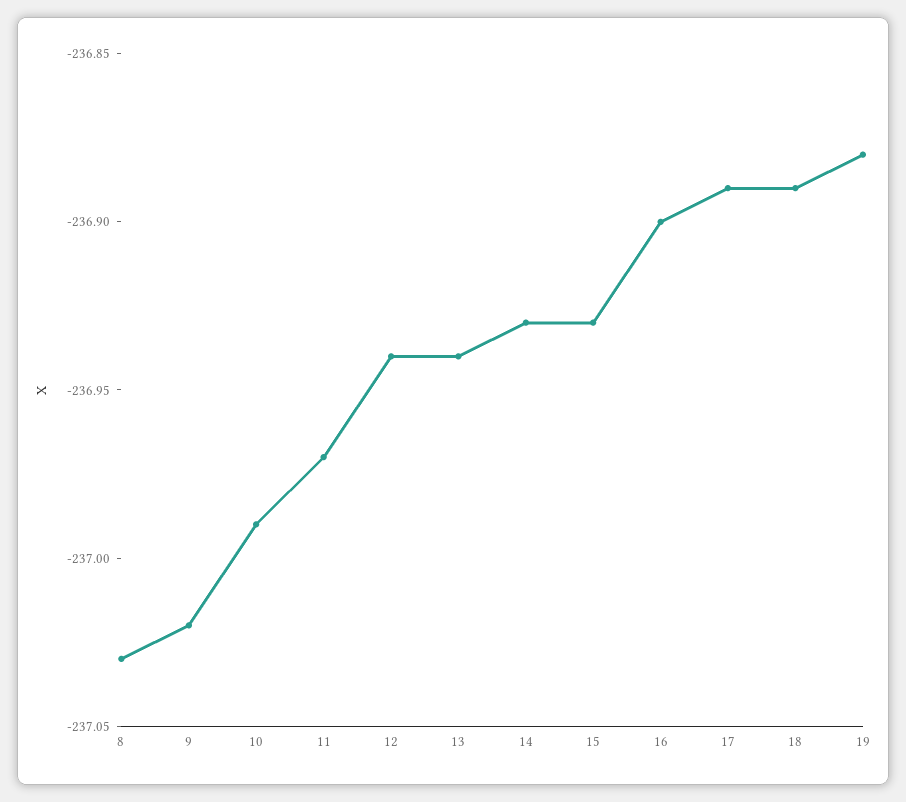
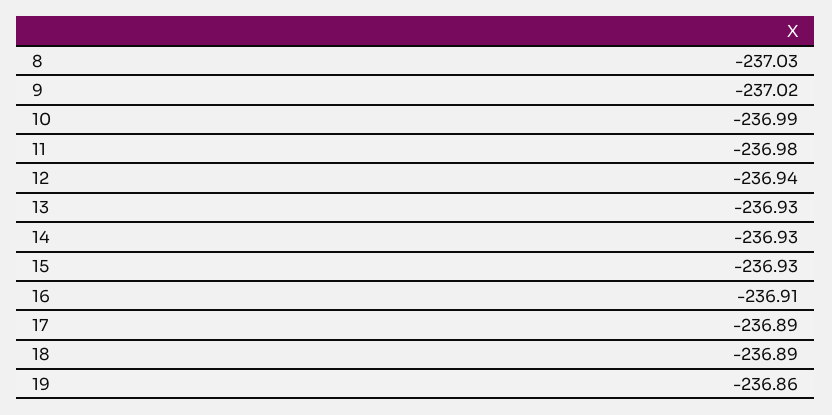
11: -236.97 -> -236.98
13: -236.94 -> -236.93
16: -236.9 -> -236.91
19: -236.88 -> -236.86

